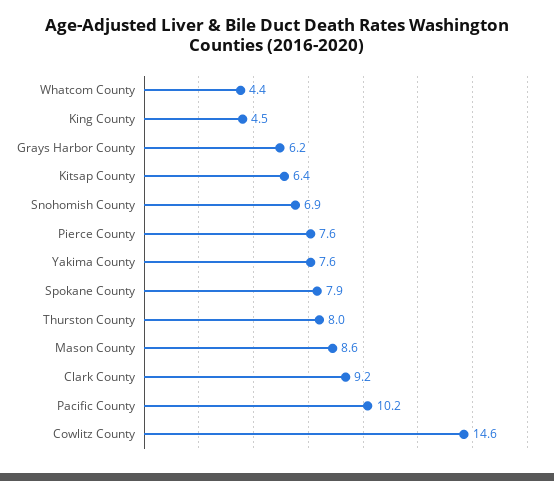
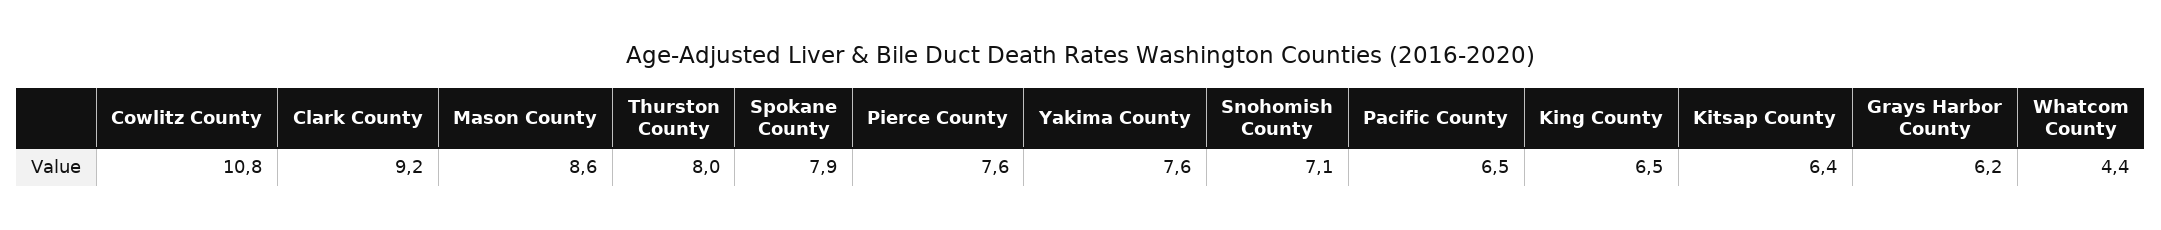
King County: 4.5 -> 6.5
Snohomish County: 6.9 -> 7.1
Pacific County: 10.2 -> 6.5
Cowlitz County: 14.6 -> 10.8

